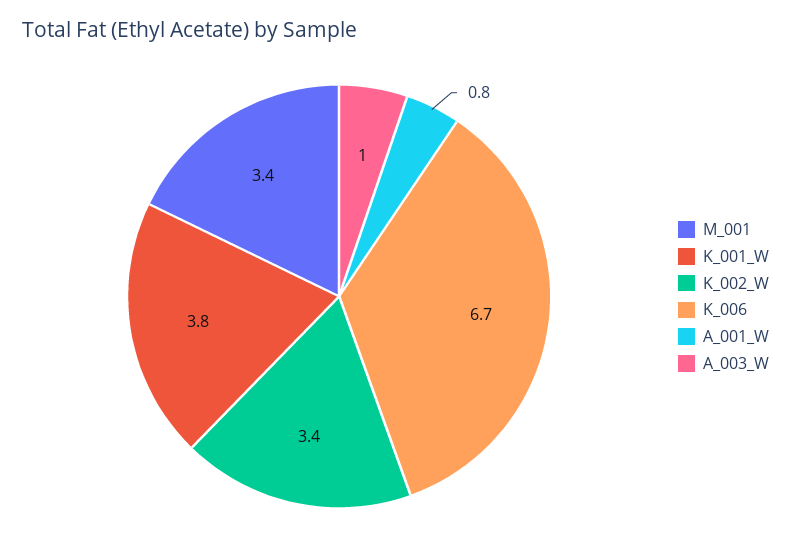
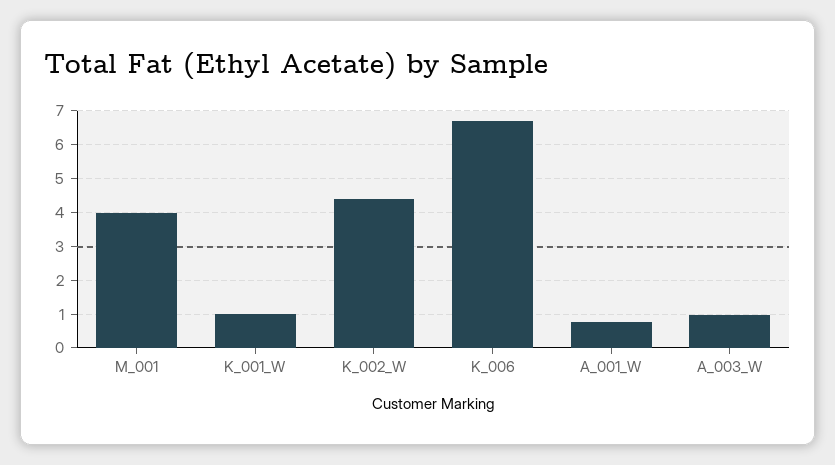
M_001: 3.4 -> 4
K_001_W: 3.8 -> 1
K_002_W: 3.4 -> 4.4

